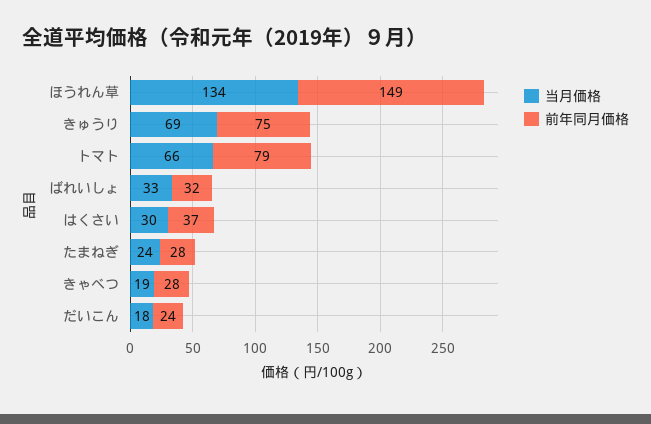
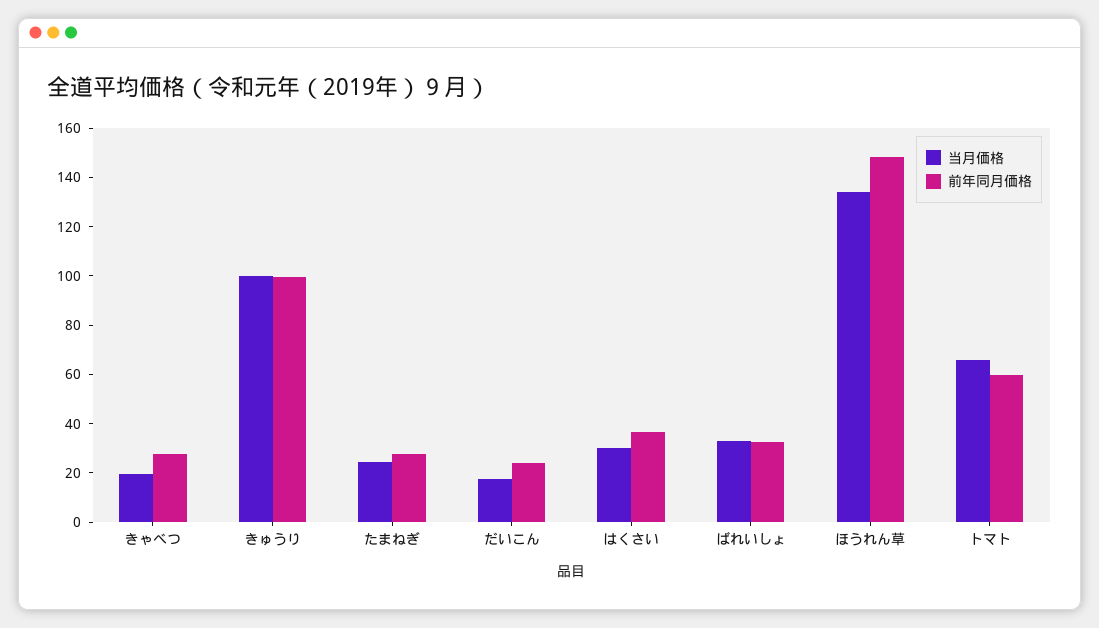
当月価格, きゅうり: 69 -> 100
前年同月価格, きゅうり: 75 -> 100
前年同月価格, トマト: 79 -> 60

